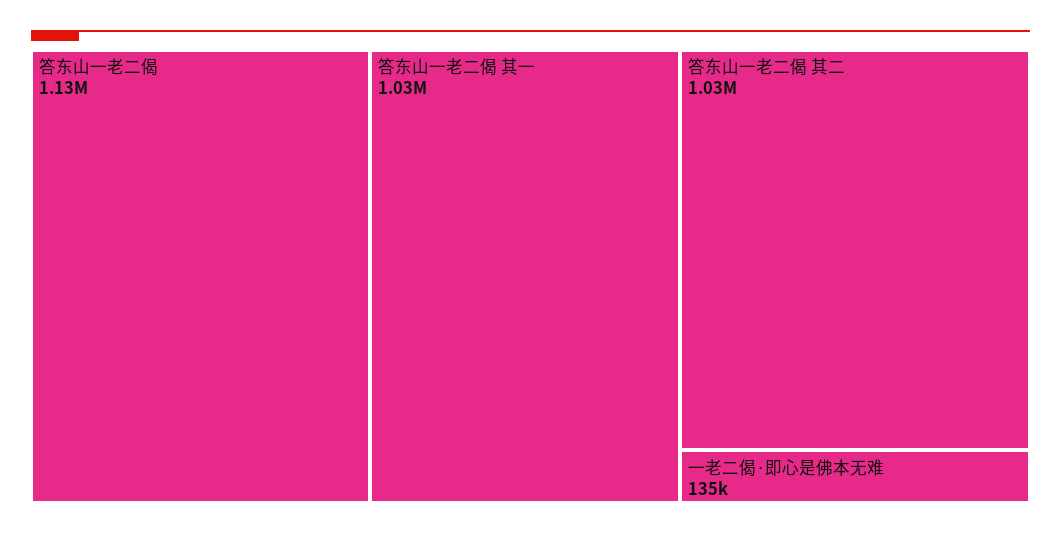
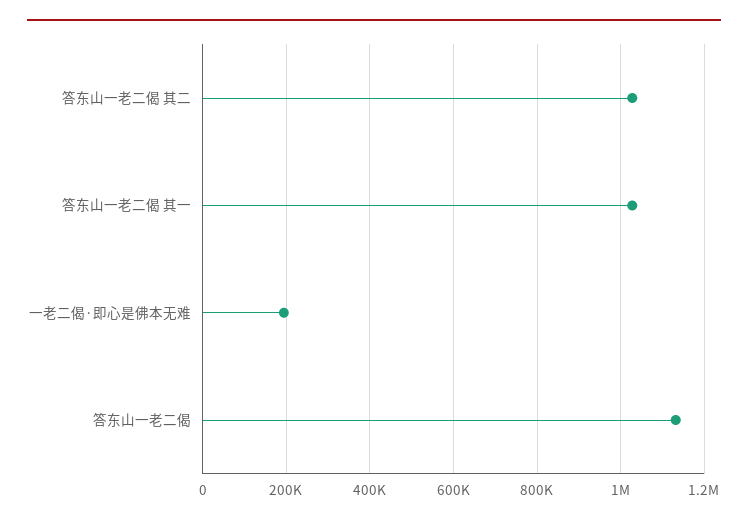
一老二偈·即心是佛本无难: 135000 -> 200000

